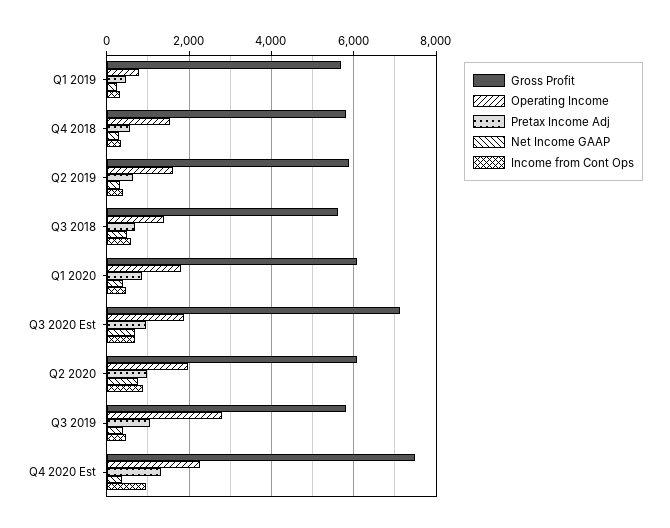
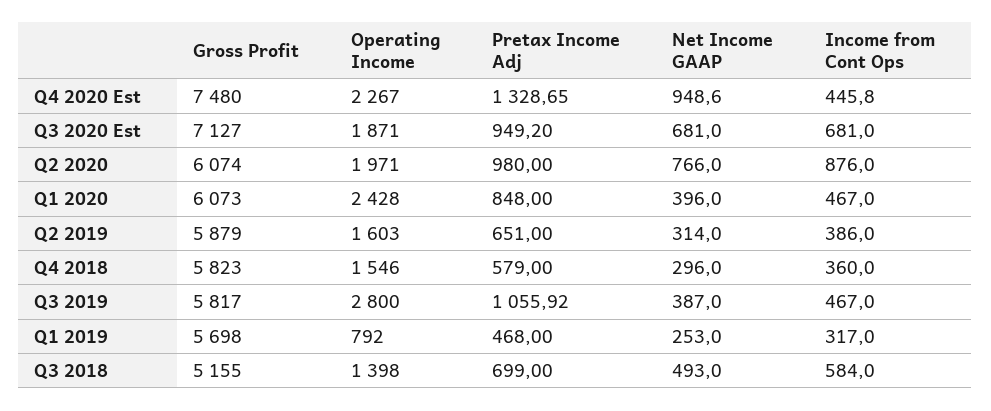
Gross Profit, Q3 2018: 5600 -> 5155
Operating Income, Q1 2020: 1800 -> 2428
Net Income GAAP, Q4 2020 Est: 400 -> 948.6
Income from Cont Ops, Q4 2020 Est: 1000 -> 445.8

